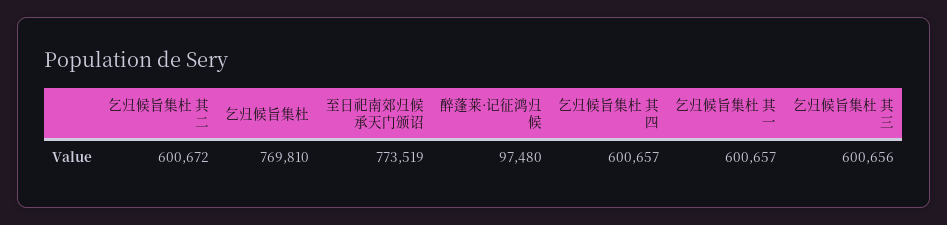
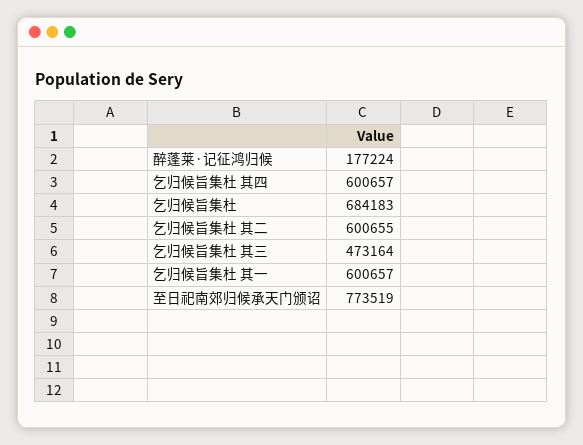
乞归候旨集杜 其二: 600672 -> 600655
乞归候旨集杜: 769810 -> 684183
醉蓬莱·记征鸿归候: 97480 -> 177224
乞归候旨集杜 其三: 600656 -> 473164

